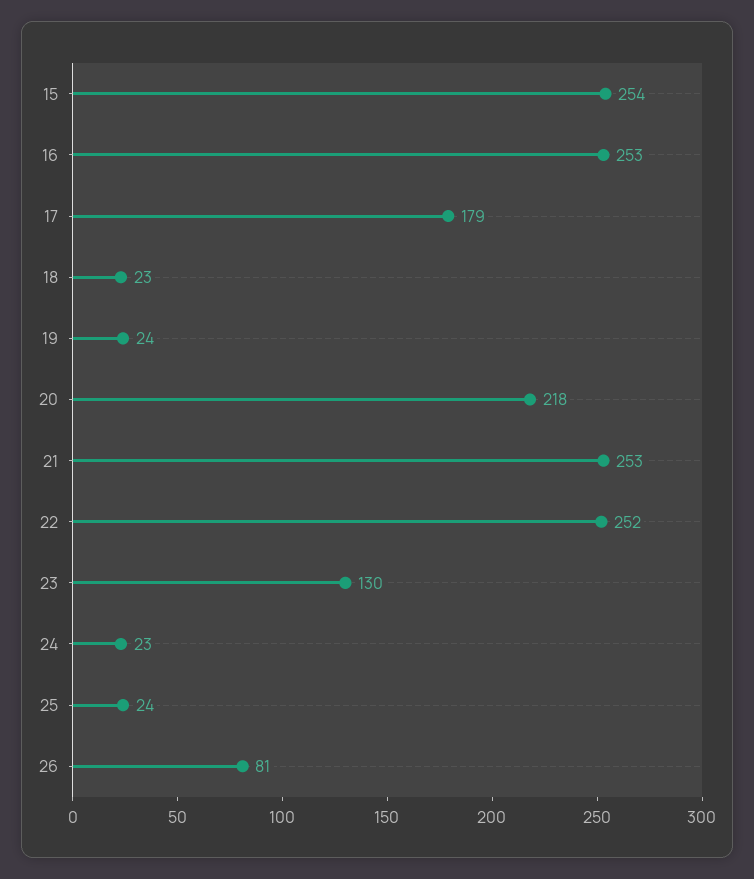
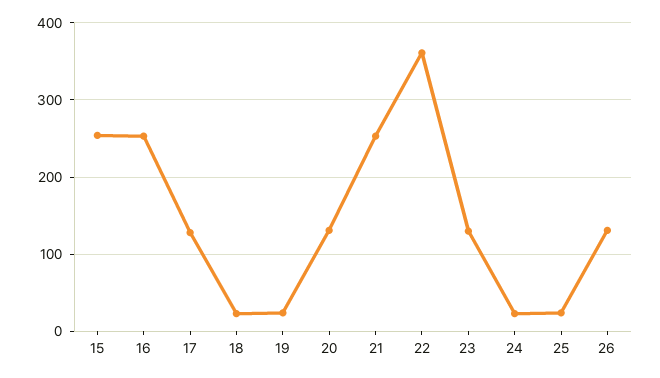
17: 179 -> 130
20: 218 -> 130
22: 252 -> 360
26: 81 -> 130

